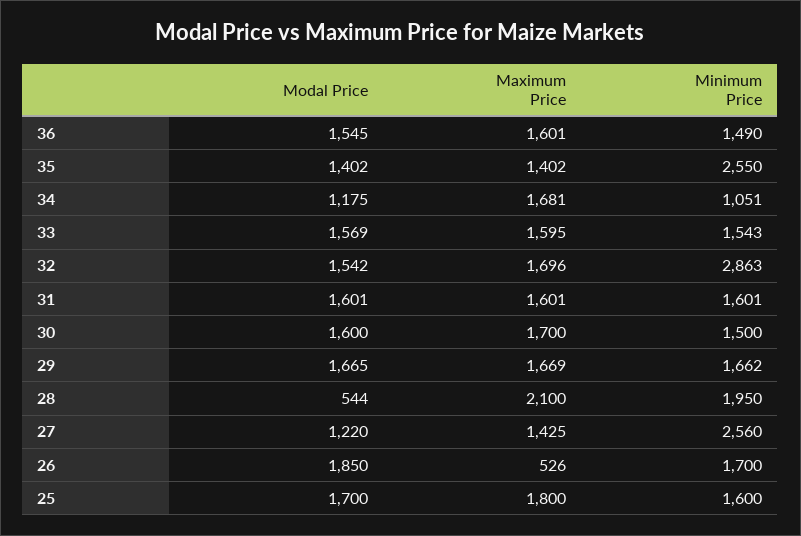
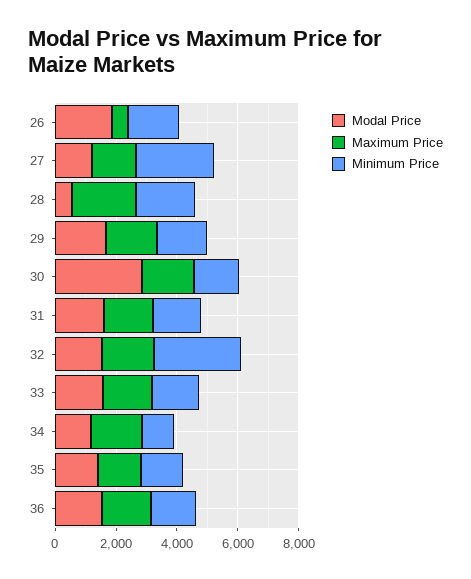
Minimum Price, 35: 2550 -> 1500
Modal Price, 30: 1600 -> 3000
Modal Price, 25: 1700 -> none
Maximum Price, 25: 1800 -> none
Minimum Price, 25: 1600 -> none

